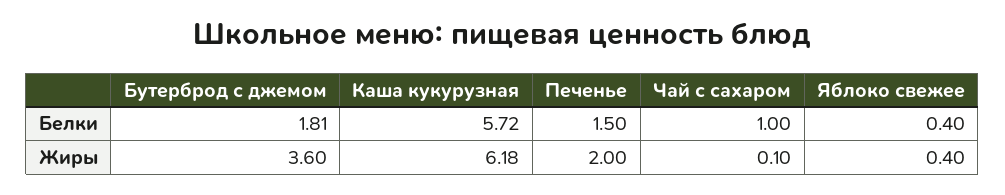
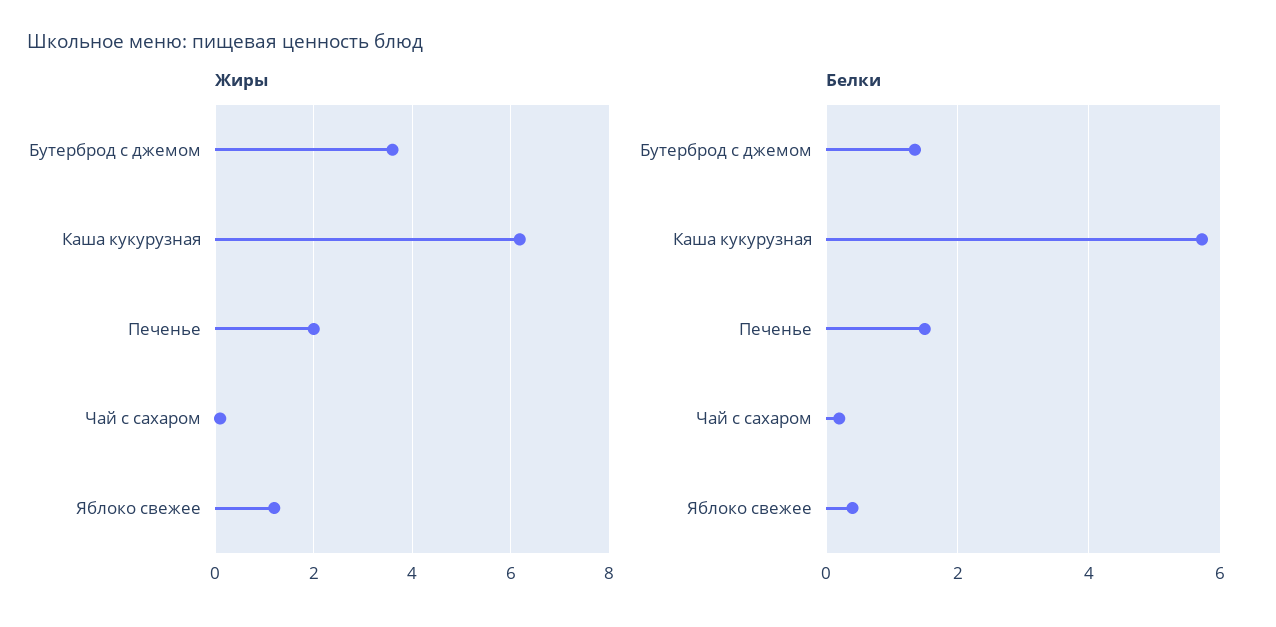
Белки, Бутерброд с джемом: 1.81 -> 1.4
Белки, Чай с сахаром: 1 -> 0.2
Жиры, Яблоко свежее: 0.4 -> 1.2

